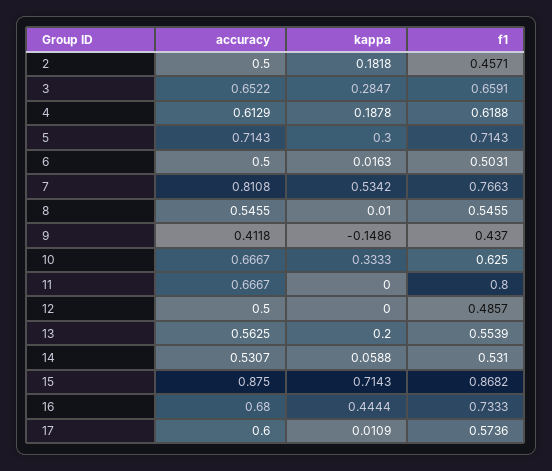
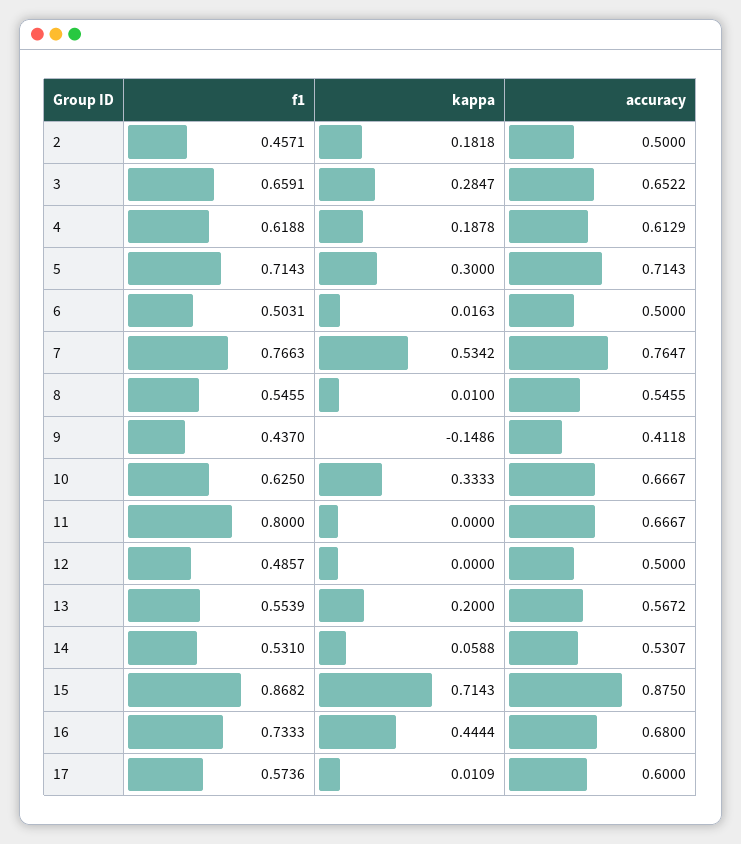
accuracy, 7: 0.8108 -> 0.7647
accuracy, 13: 0.5625 -> 0.5672

